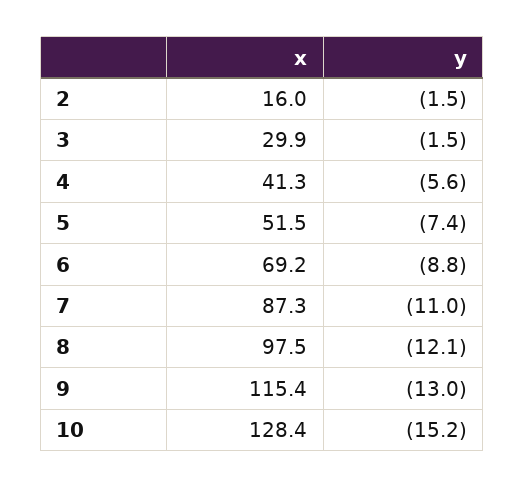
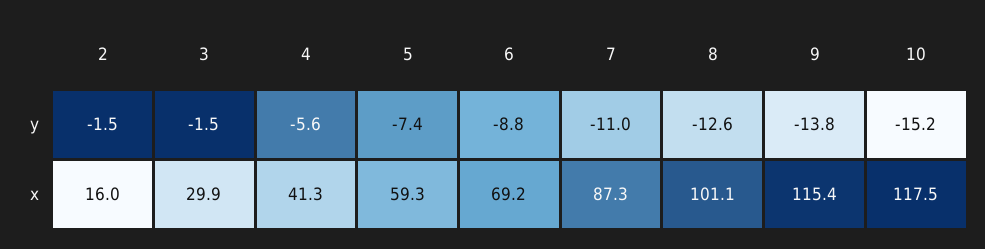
x, 5: 51.5 -> 59.3
x, 8: 97.5 -> 101.1
y, 8: -12.1 -> -12.6
y, 9: -13 -> -13.8
x, 10: 128.4 -> 117.5

